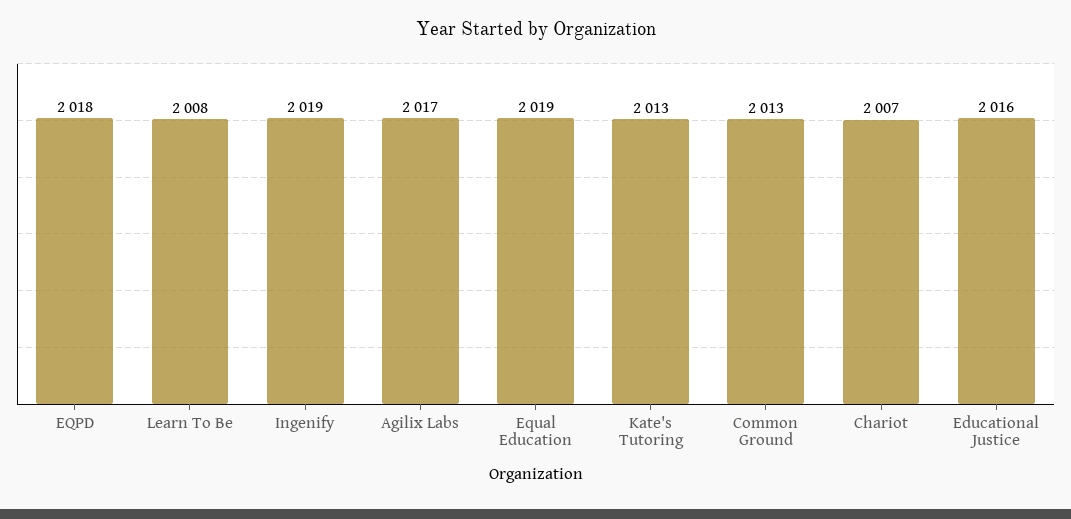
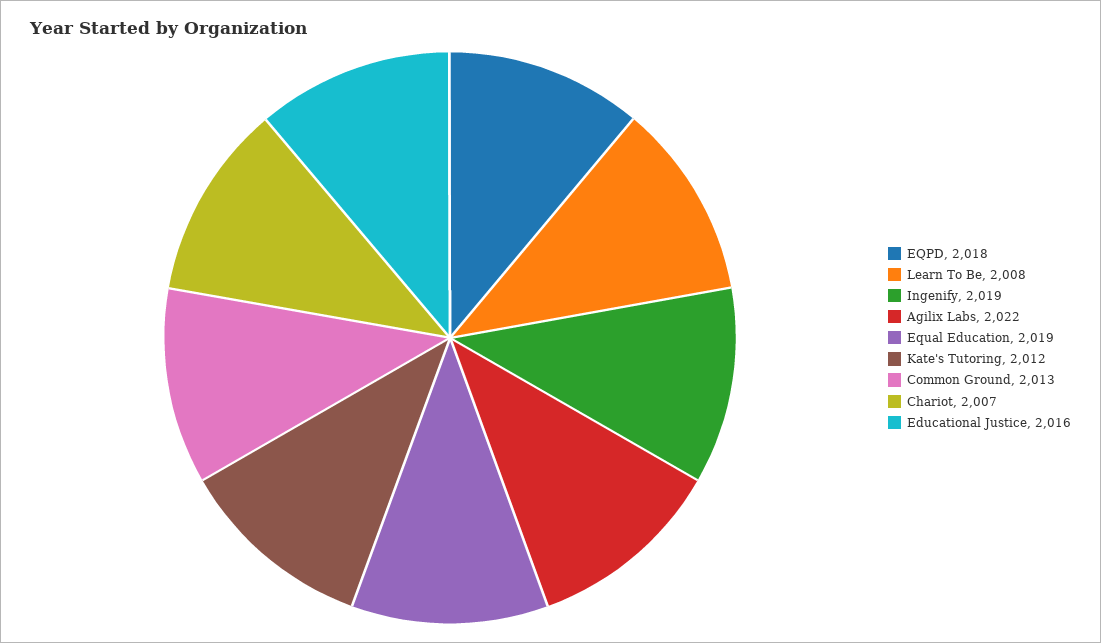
Agilix Labs: 2017 -> 2022
Kate's Tutoring: 2013 -> 2012

